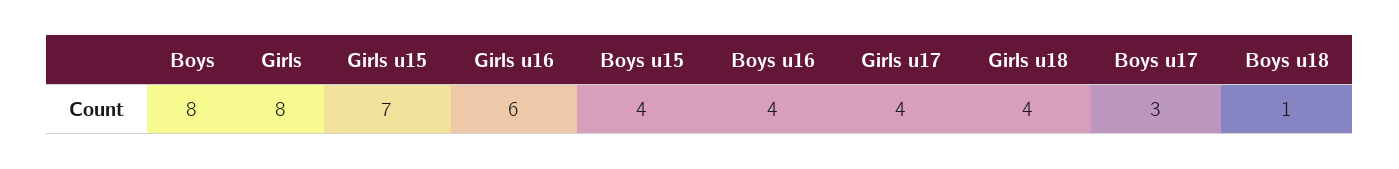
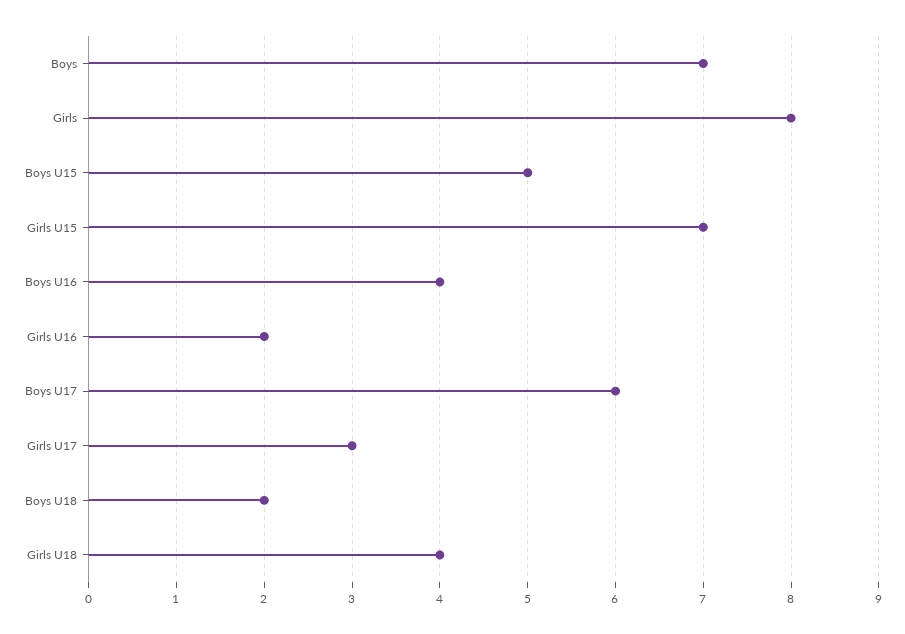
Boys: 8 -> 7
Girls u16: 6 -> 2
Boys u15: 4 -> 5
Girls u17: 4 -> 3
Boys u17: 3 -> 6
Boys u18: 1 -> 2

